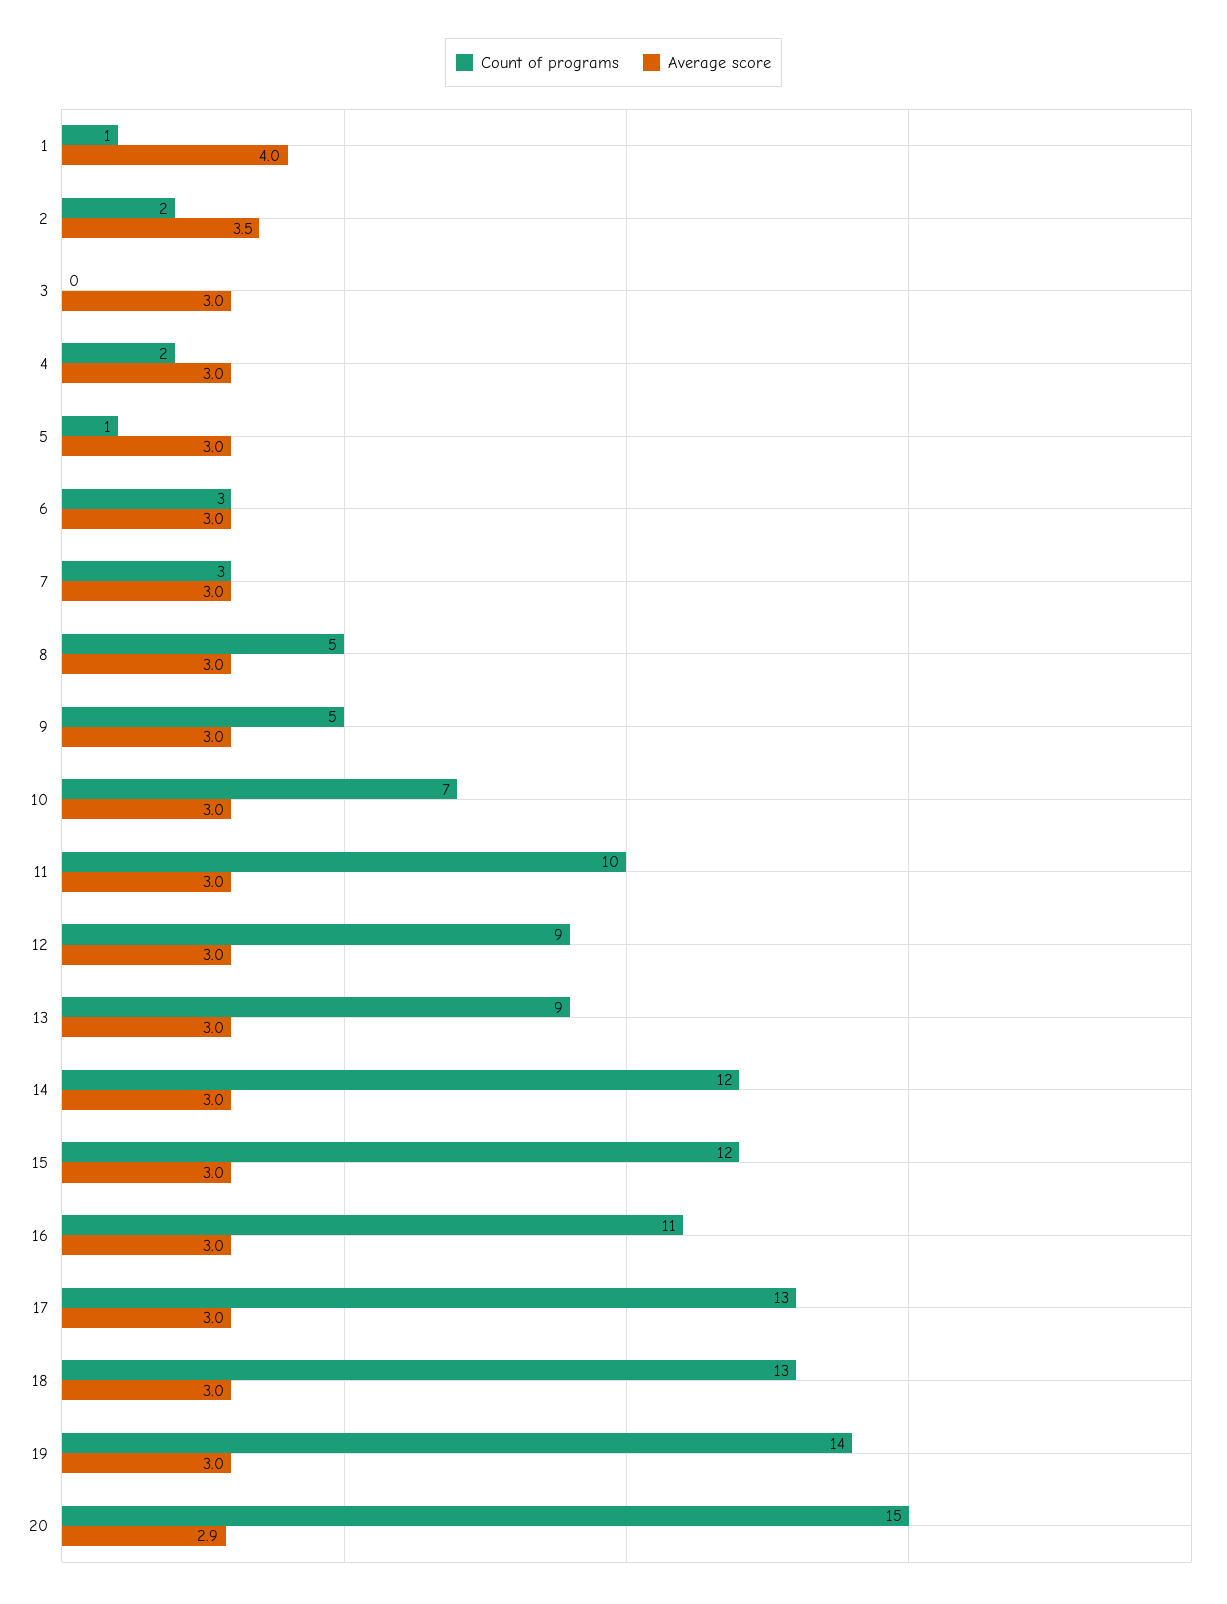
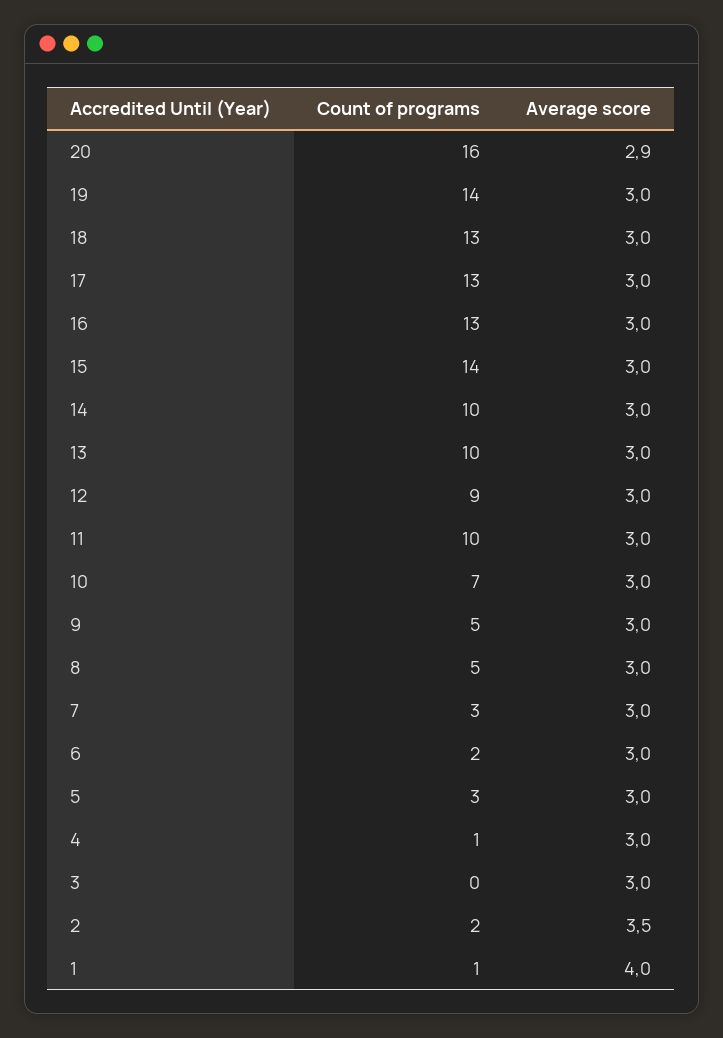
Count of programs, 4: 2 -> 1
Count of programs, 5: 1 -> 3
Count of programs, 6: 3 -> 2
Count of programs, 13: 9 -> 10
Count of programs, 14: 12 -> 10
Count of programs, 15: 12 -> 14
Count of programs, 16: 11 -> 13
Count of programs, 20: 15 -> 16

